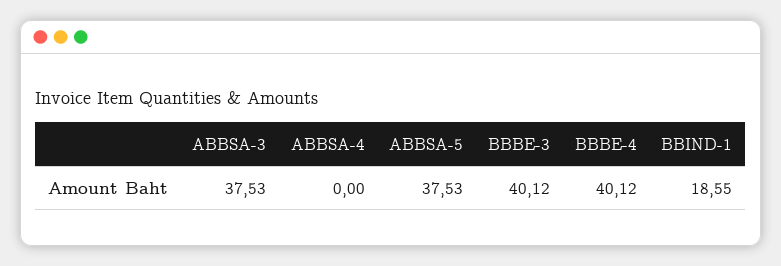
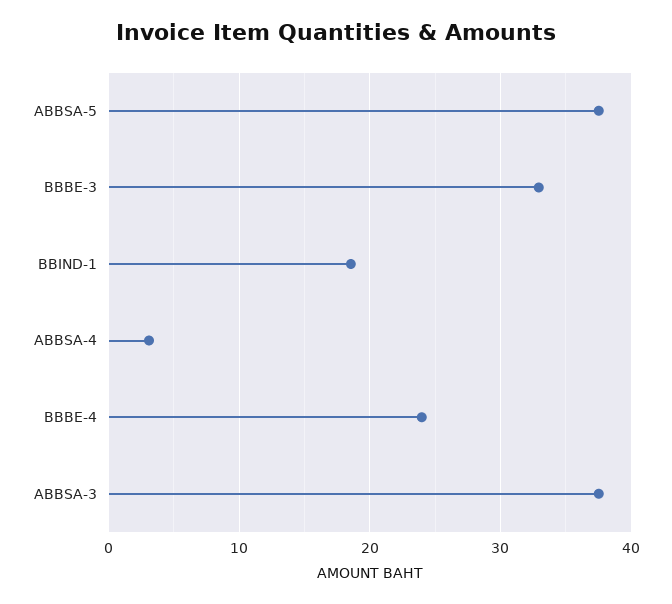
ABBSA-4: 0 -> 3
BBBE-3: 40.12 -> 33
BBBE-4: 40.12 -> 24

